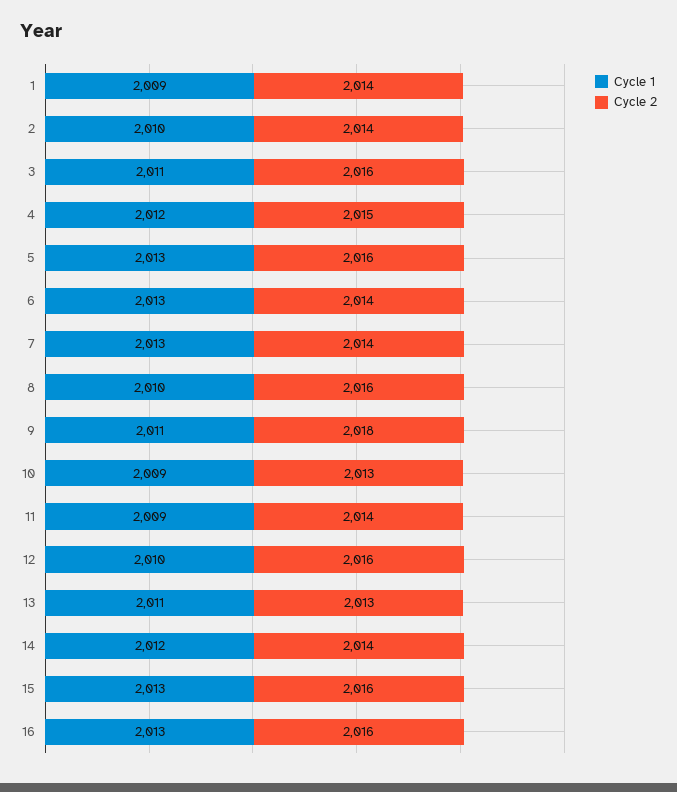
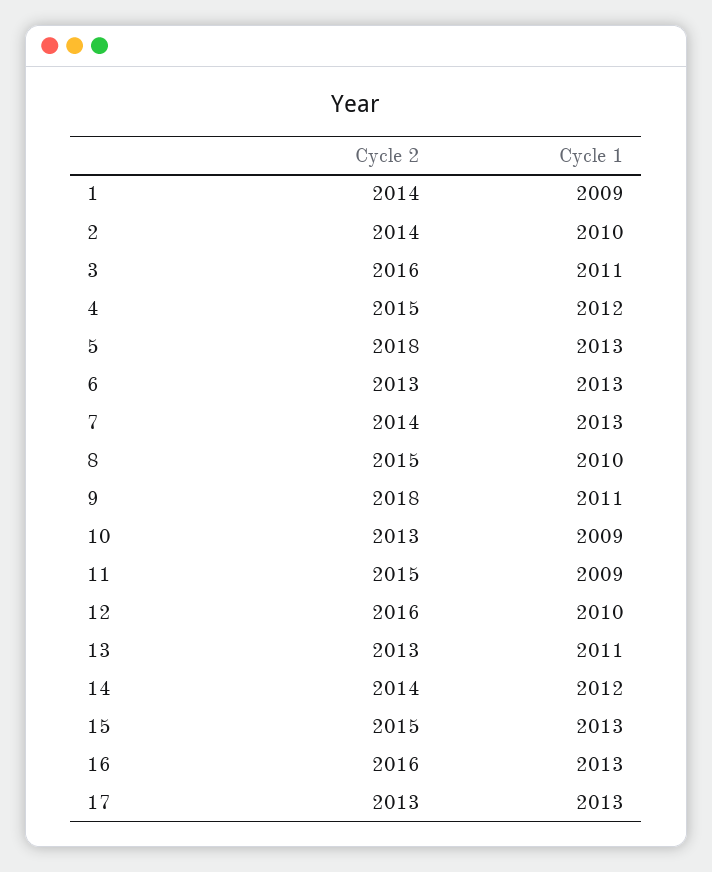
Cycle 2, 5: 2016 -> 2018
Cycle 2, 6: 2014 -> 2013
Cycle 2, 8: 2016 -> 2015
Cycle 2, 11: 2014 -> 2015
Cycle 2, 15: 2016 -> 2015
Cycle 2, 17: none -> 2013
Cycle 1, 17: none -> 2013

